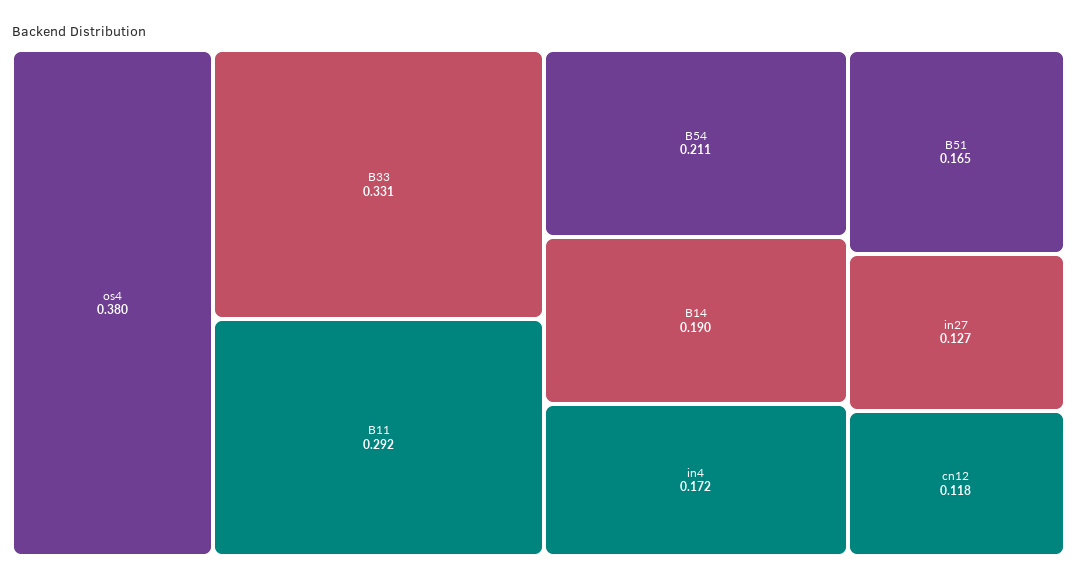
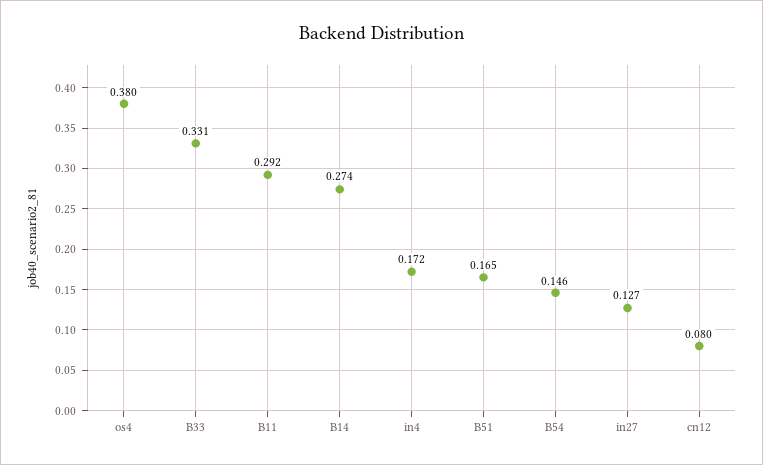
B54: 0.211 -> 0.146
B14: 0.19 -> 0.274
cn12: 0.118 -> 0.08

